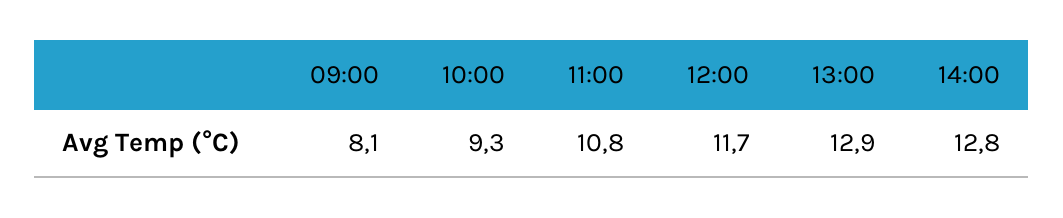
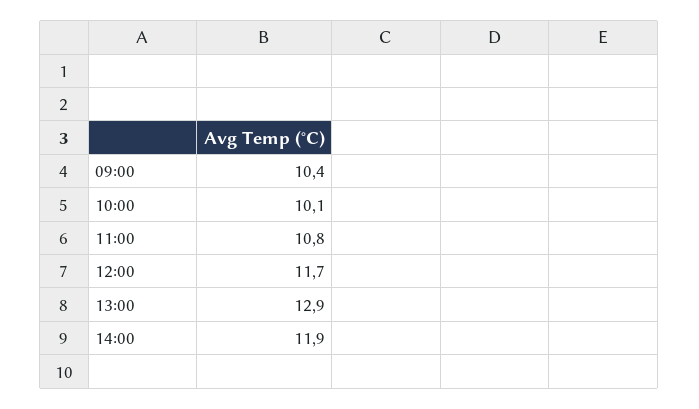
09:00: 8.1 -> 10.4
10:00: 9.3 -> 10.1
14:00: 12.8 -> 11.9

